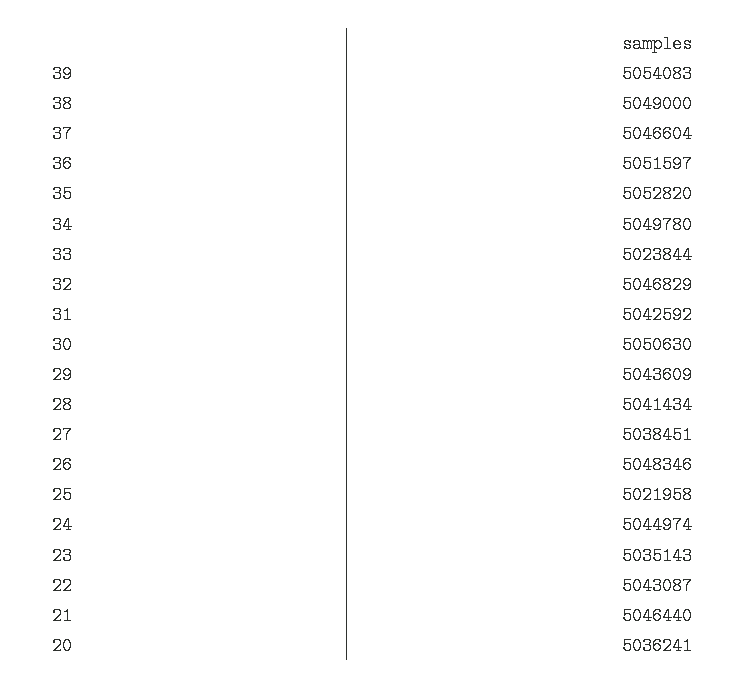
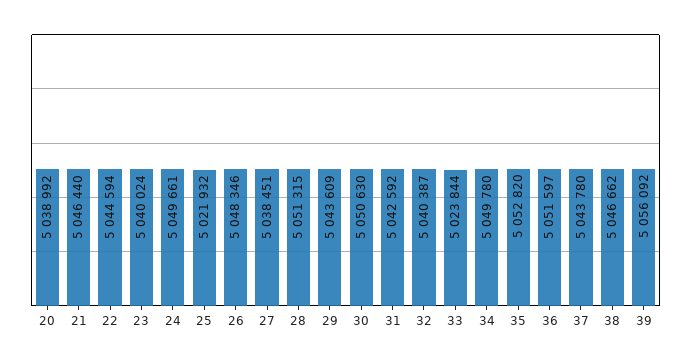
39: 5054083 -> 5056092
38: 5049000 -> 5046662
37: 5046604 -> 5043780
32: 5046829 -> 5040387
28: 5041434 -> 5051315
25: 5021958 -> 5021932
24: 5044974 -> 5049661
23: 5035143 -> 5040024
22: 5043087 -> 5044594
20: 5036241 -> 5038992

